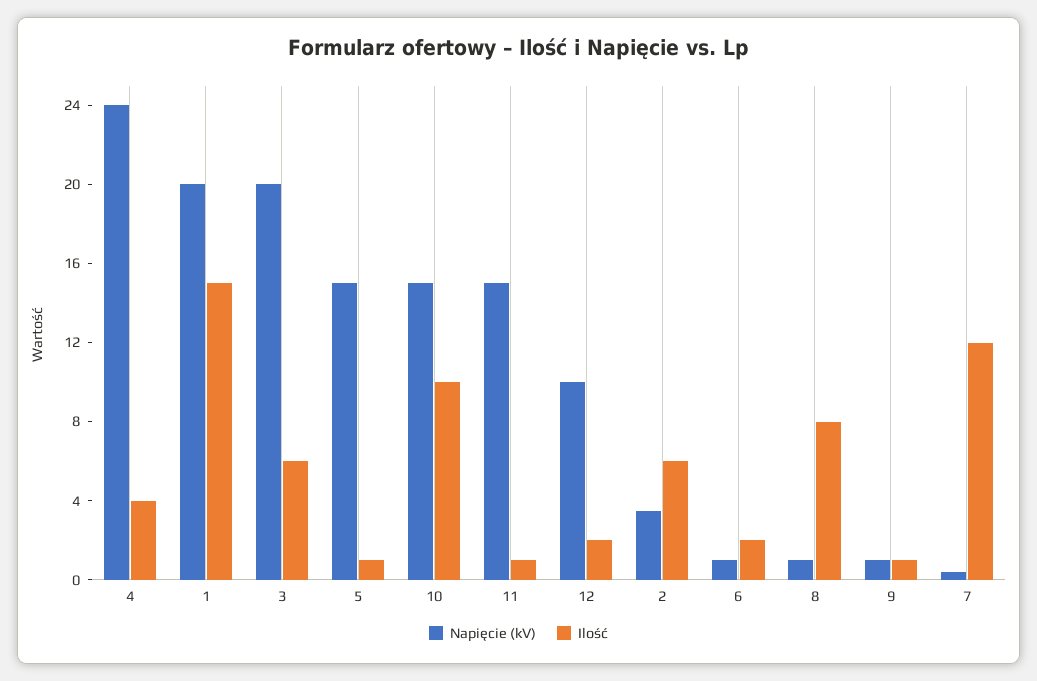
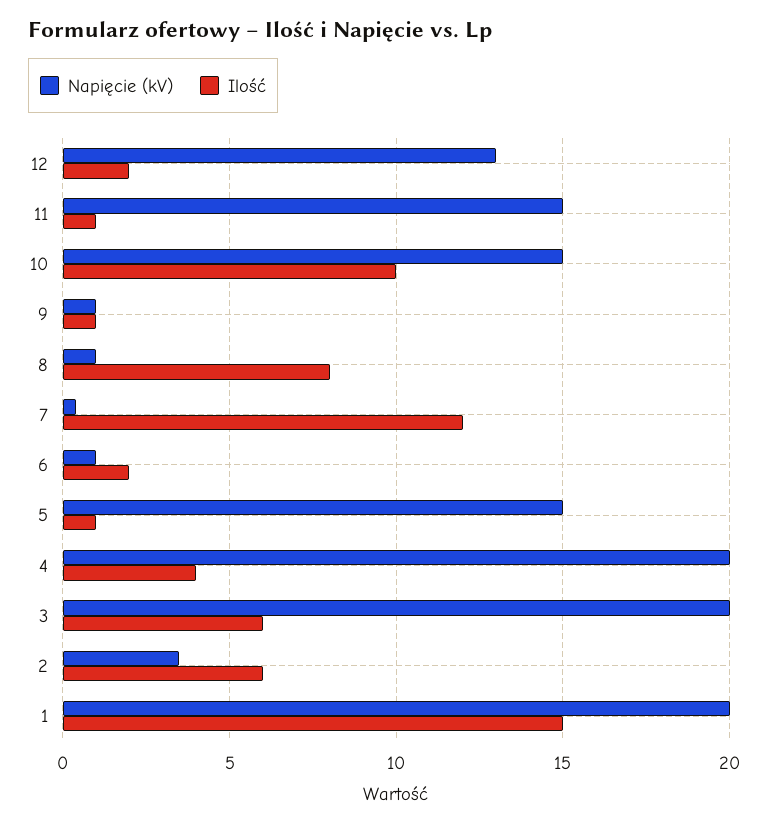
Napięcie (kV), 4: 24 -> 20
Napięcie (kV), 12: 10 -> 13

